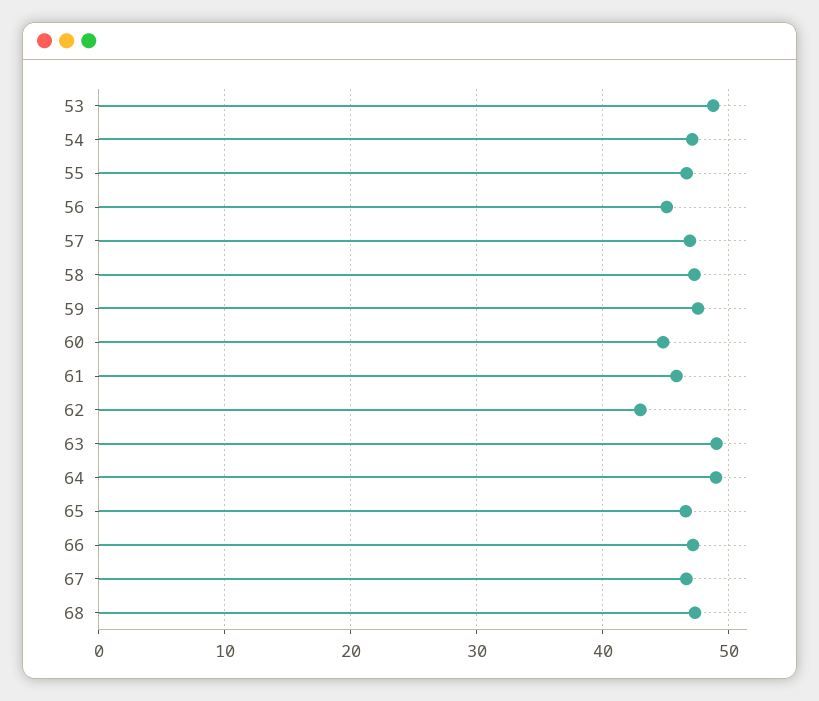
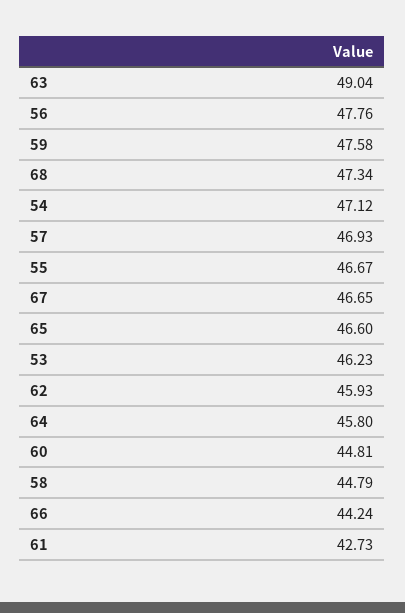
53: 49 -> 46.23
56: 45 -> 47.76
58: 47 -> 44.79
61: 46 -> 42.73
62: 43 -> 45.93
64: 49 -> 45.8
66: 47 -> 44.24

